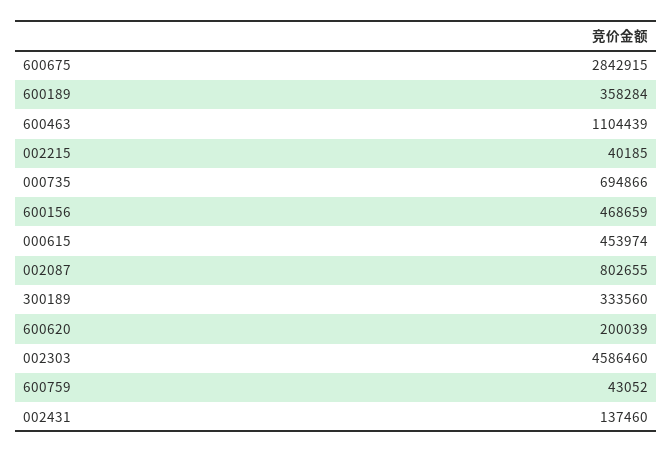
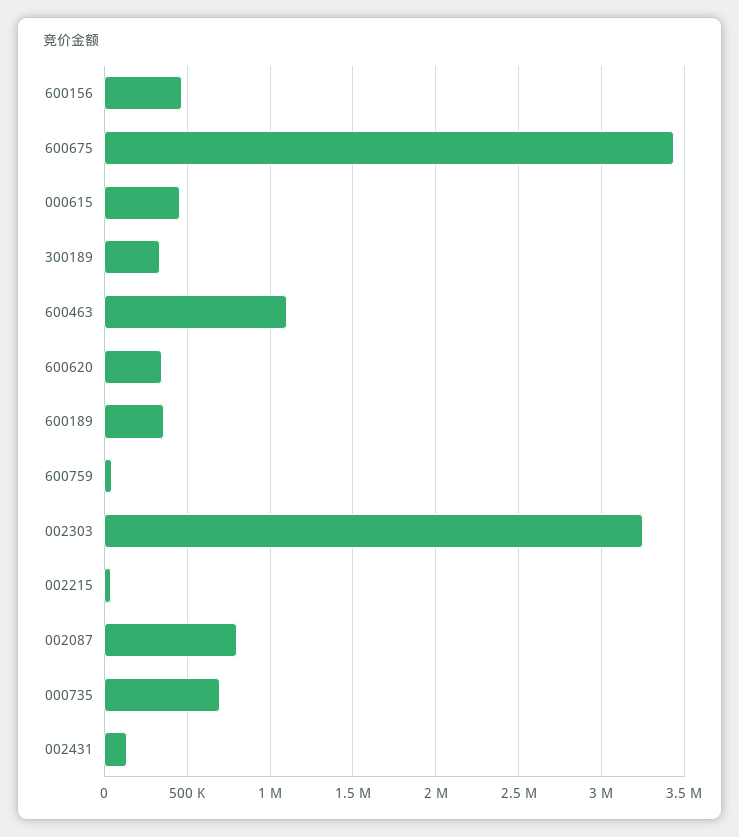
600675: 2842915 -> 3450000
600620: 200039 -> 350000
002303: 4586460 -> 3250000

